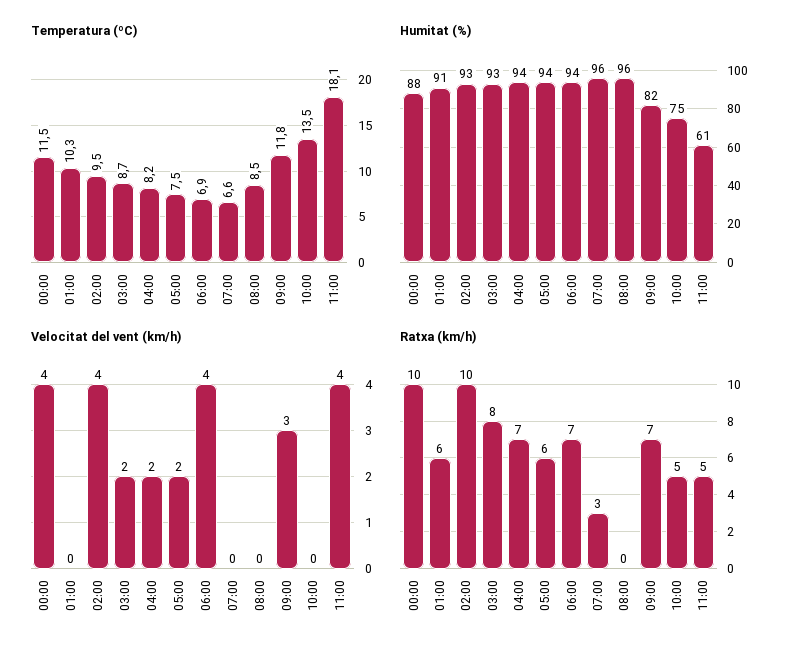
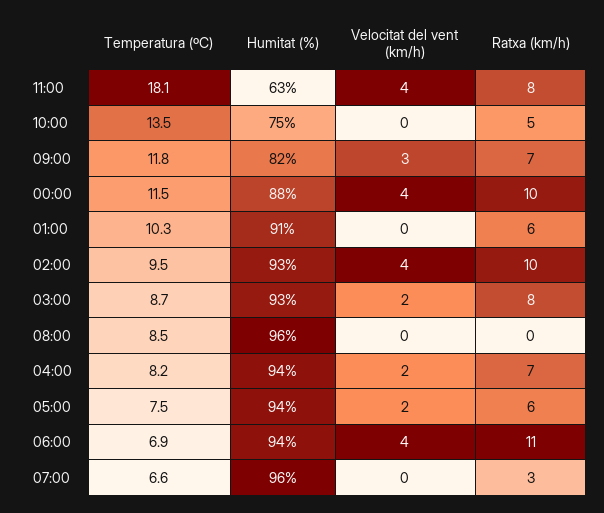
Humitat (%), 11:00: 61 -> 63
Ratxa (km/h), 06:00: 7 -> 11
Ratxa (km/h), 11:00: 5 -> 8

